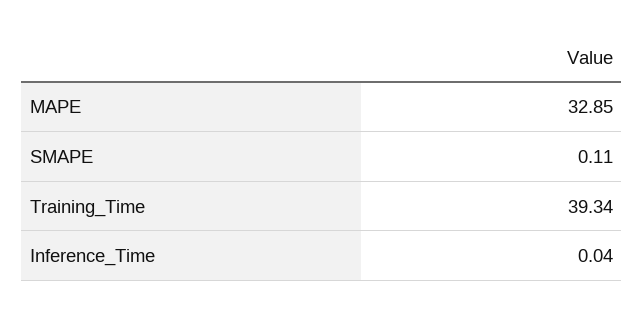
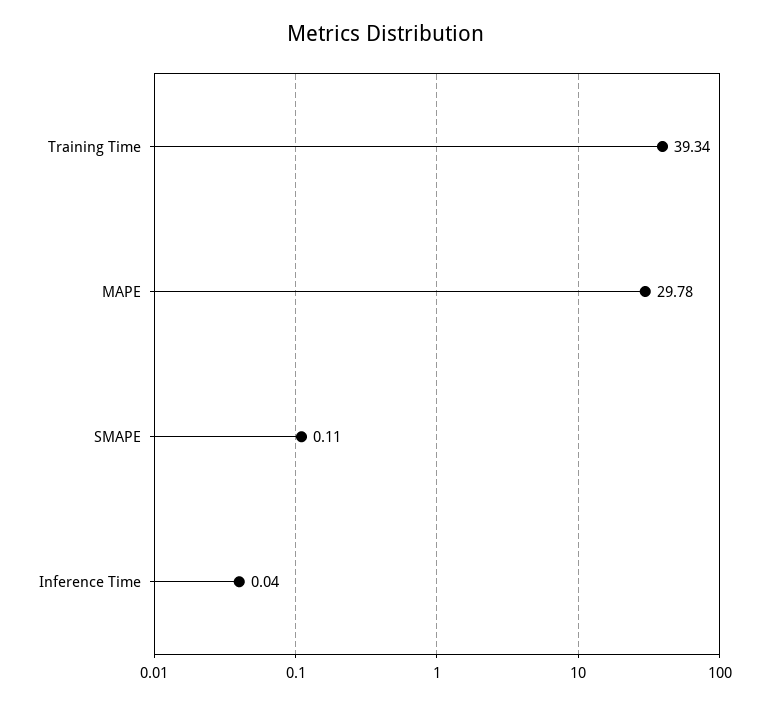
MAPE: 32.85 -> 29.78

